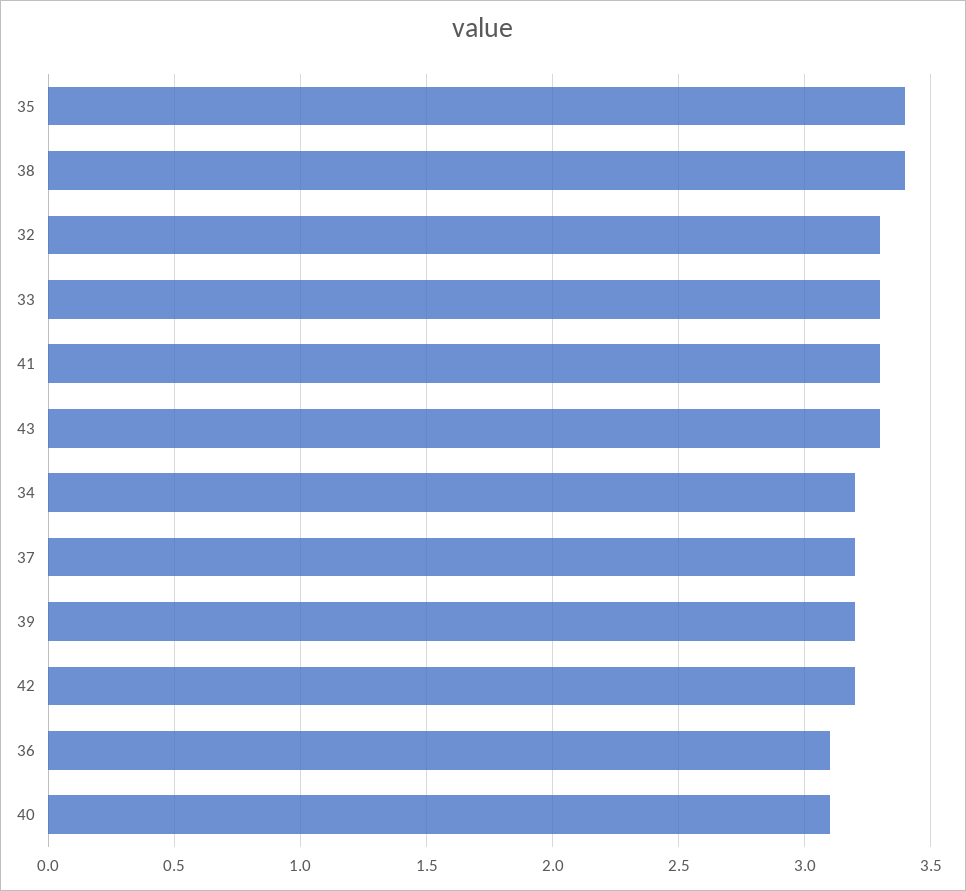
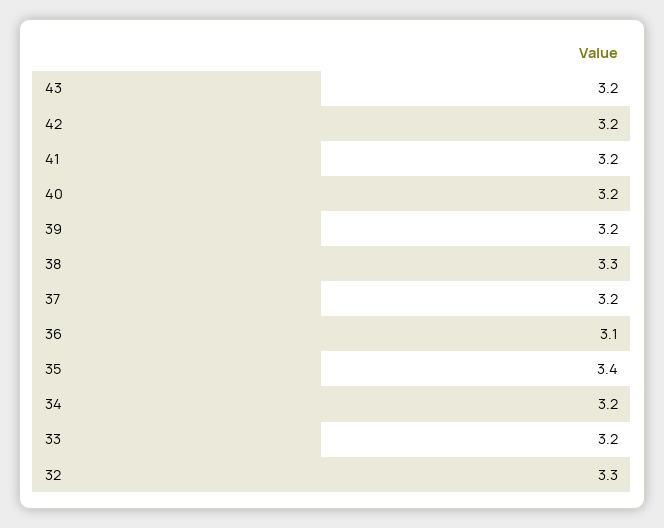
38: 3.4 -> 3.3
33: 3.3 -> 3.2
41: 3.3 -> 3.2
43: 3.3 -> 3.2
40: 3.1 -> 3.2

